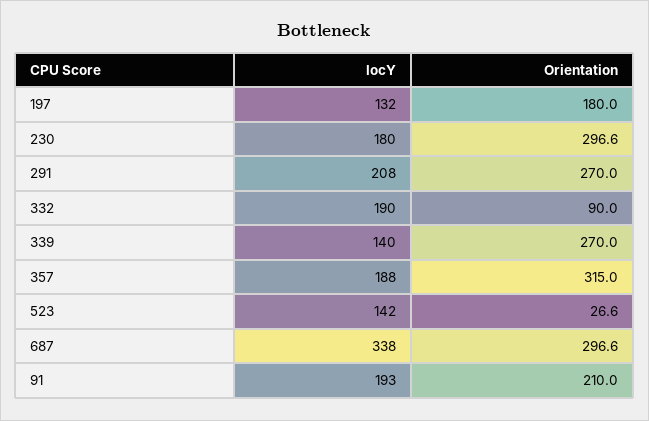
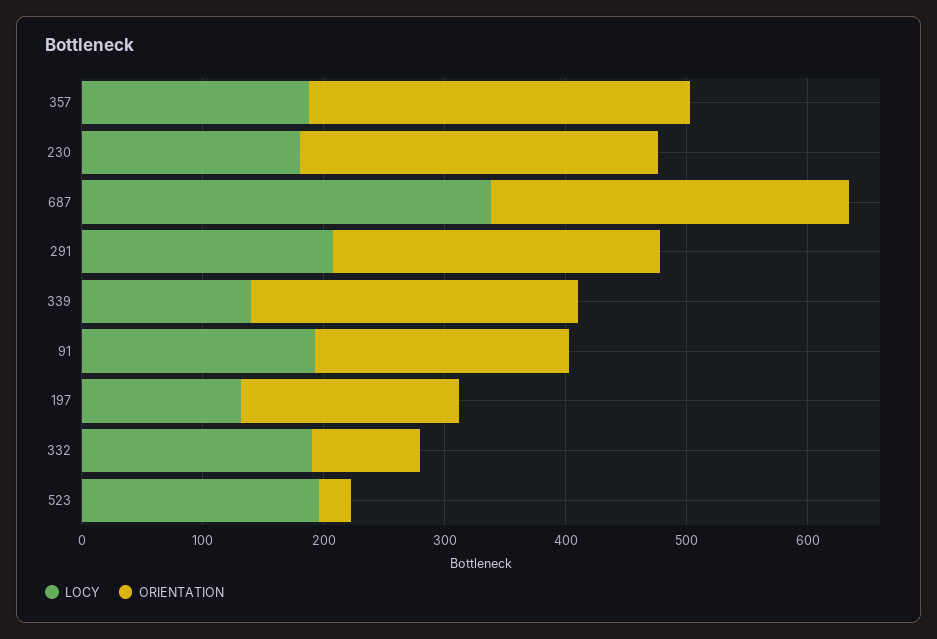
locY, 523: 142 -> 200

